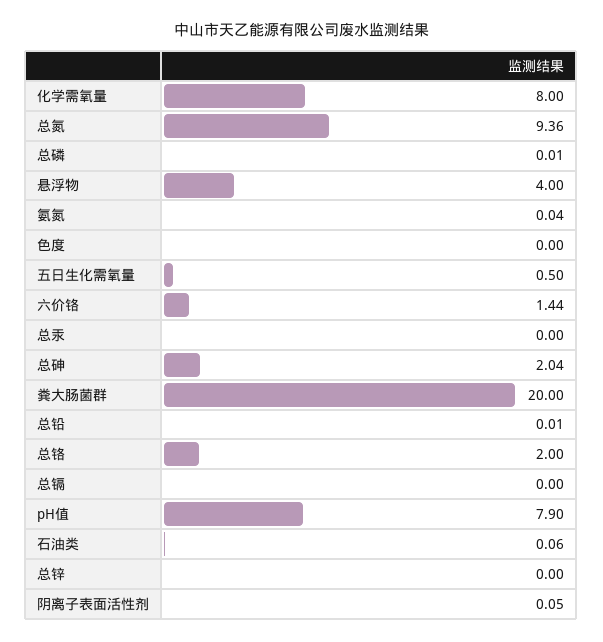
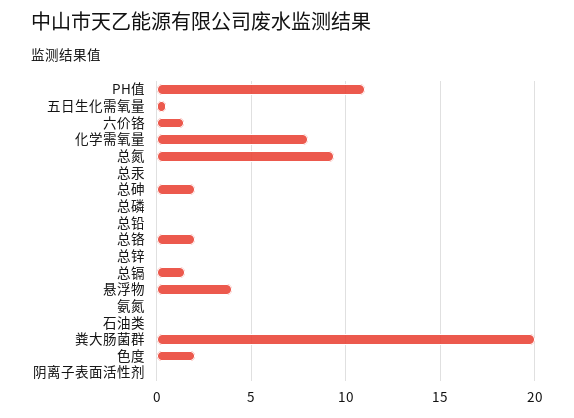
色度: 0 -> 2
总镉: 0 -> 1.5
pH值: 7.9 -> 11

